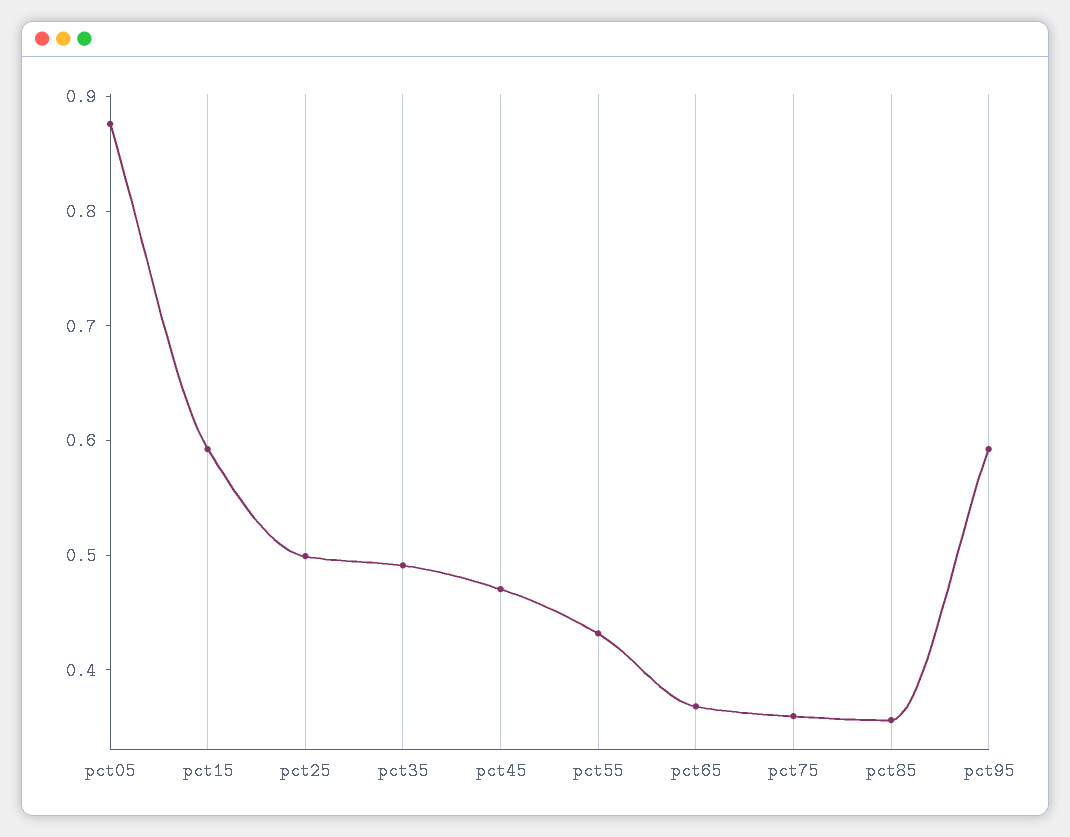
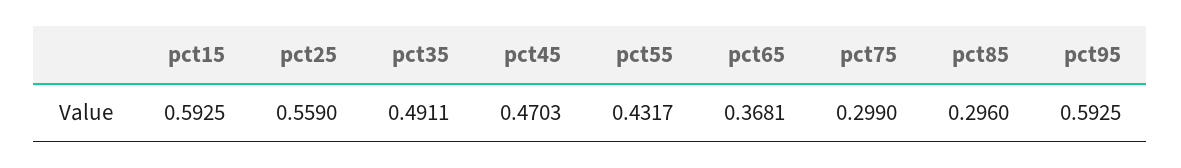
pct05: 0.88 -> none
pct25: 0.5 -> 0.559
pct75: 0.36 -> 0.299
pct85: 0.36 -> 0.296

